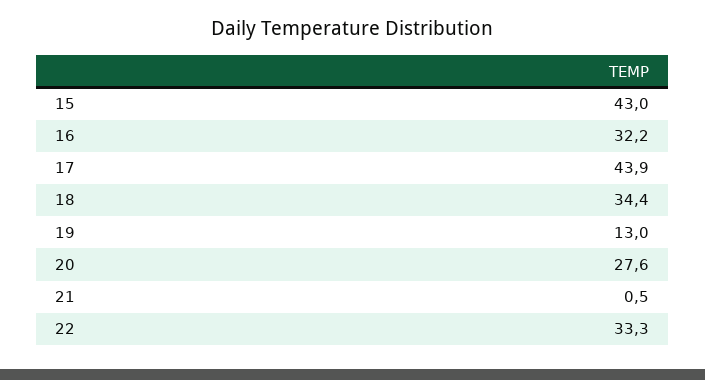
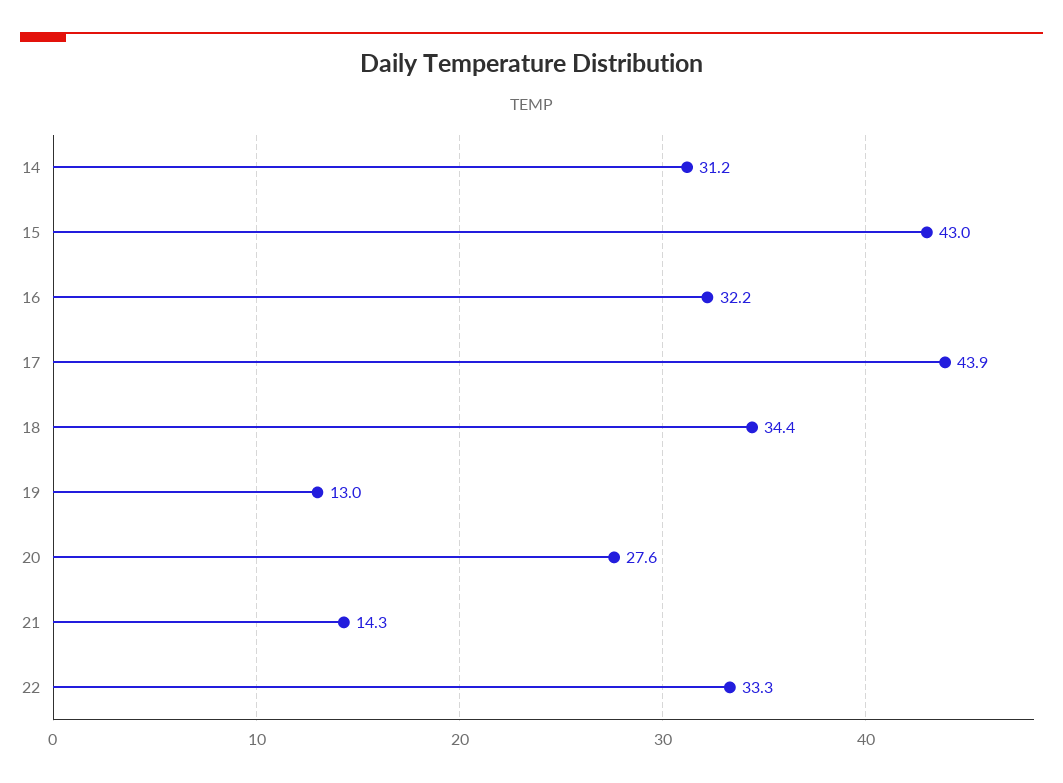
21: 0.5 -> 14.3
14: none -> 31.2

